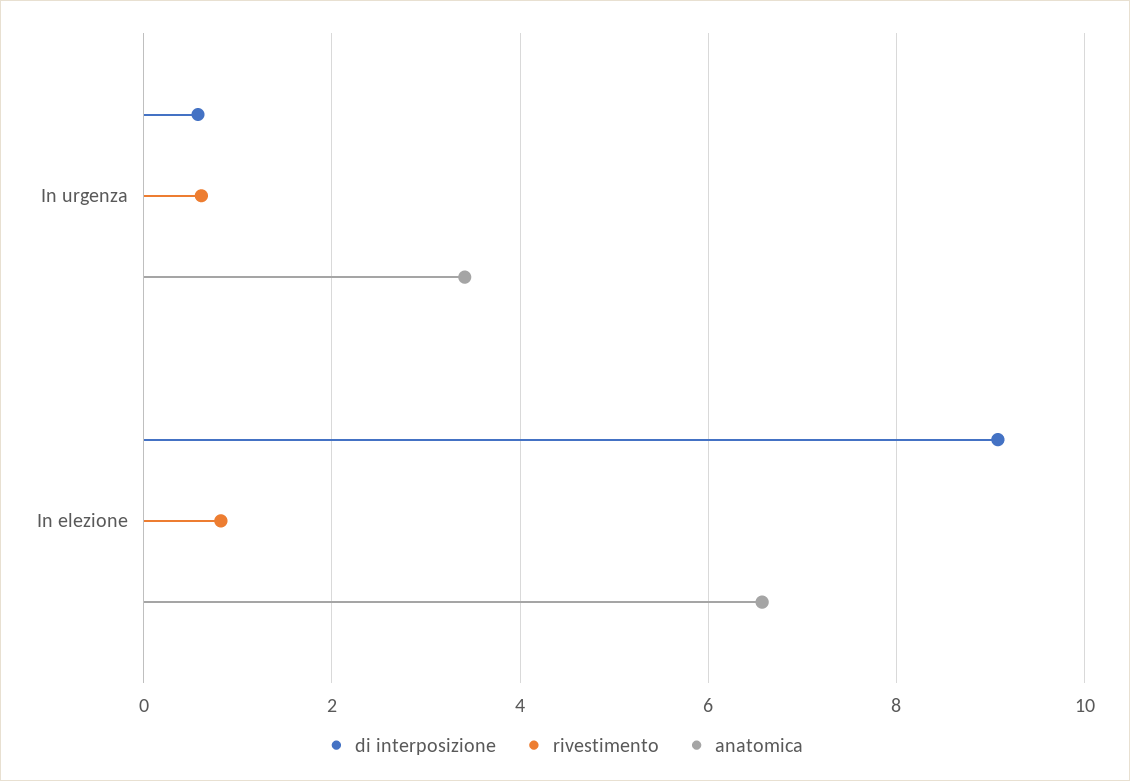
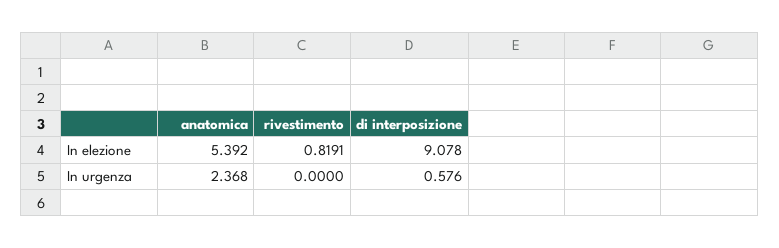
rivestimento, In urgenza: 0.6 -> 0
anatomica, In urgenza: 3.4 -> 2.368
anatomica, In elezione: 6.6 -> 5.392

